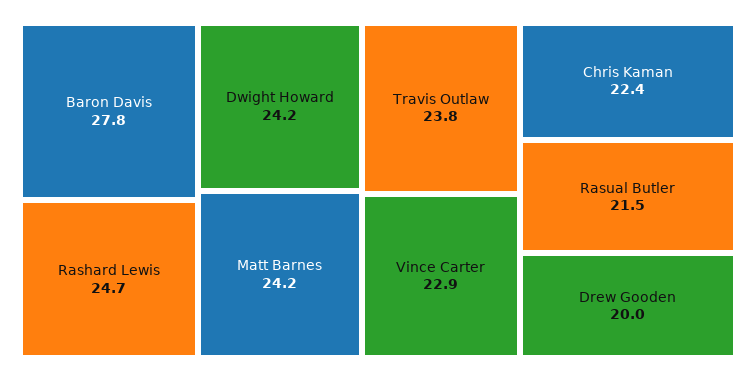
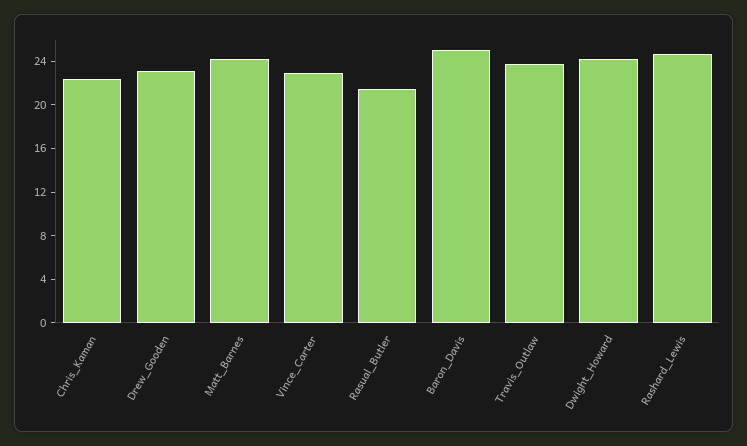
Baron Davis: 27.8 -> 25
Drew Gooden: 20 -> 23

